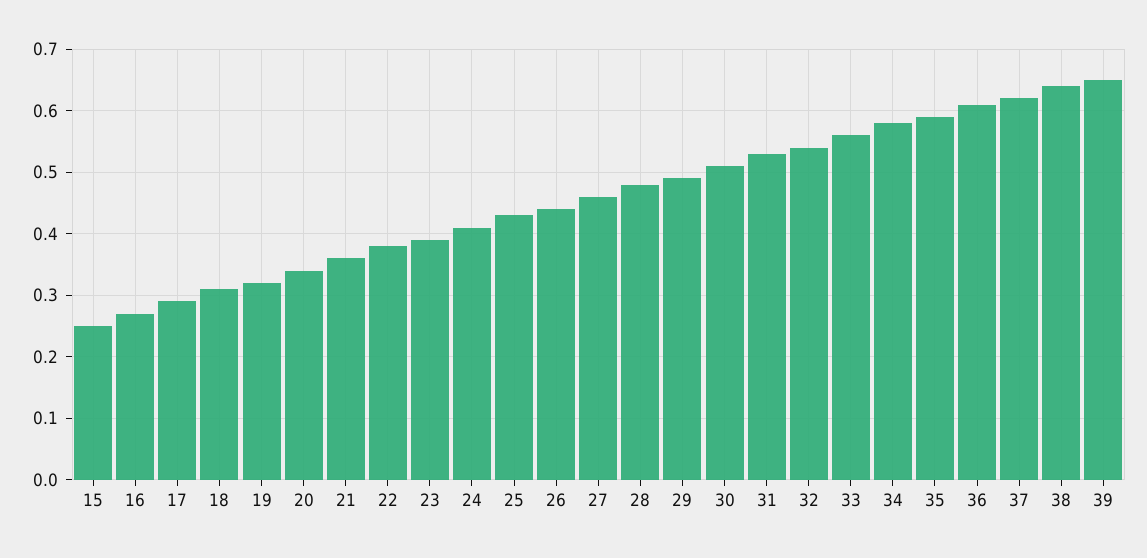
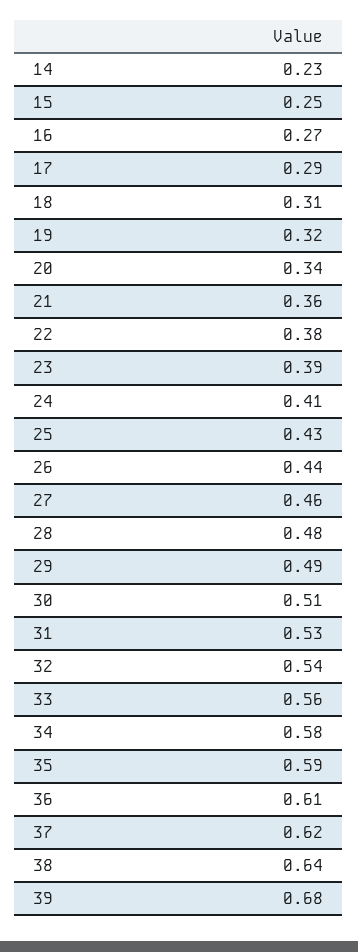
39: 0.65 -> 0.68
14: none -> 0.23

